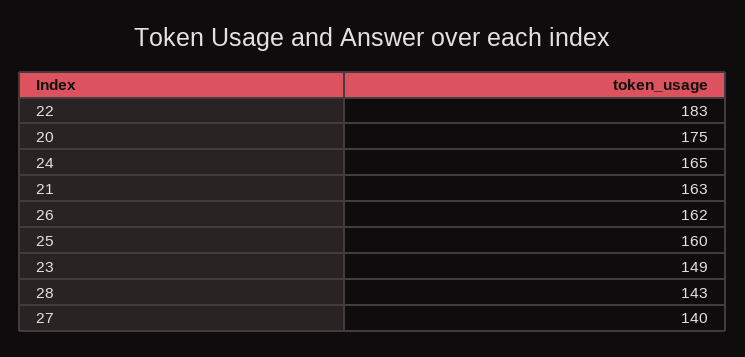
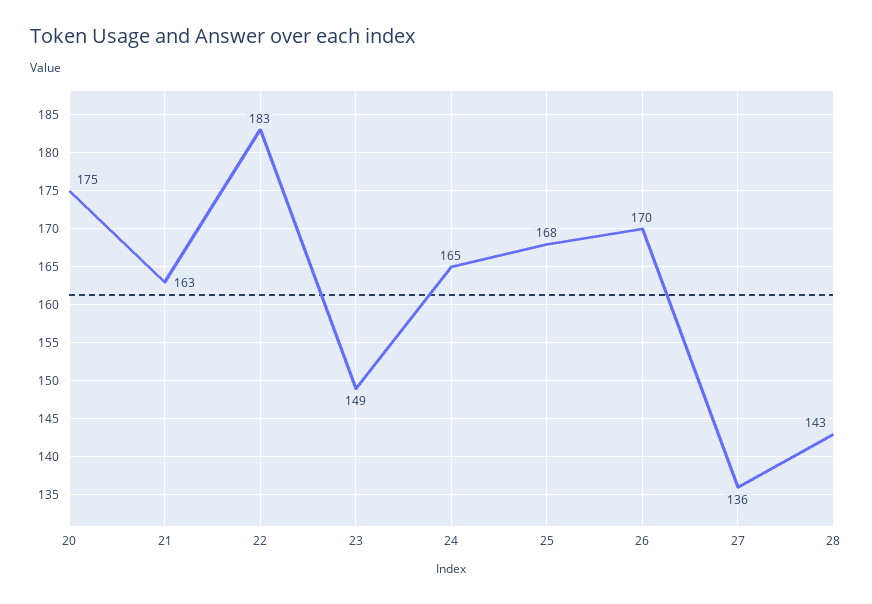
26: 162 -> 170
25: 160 -> 168
27: 140 -> 136

